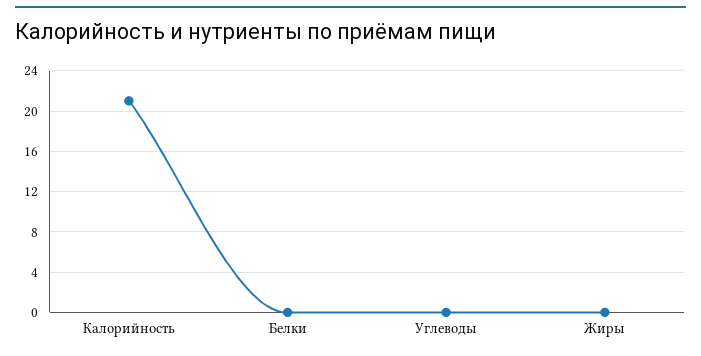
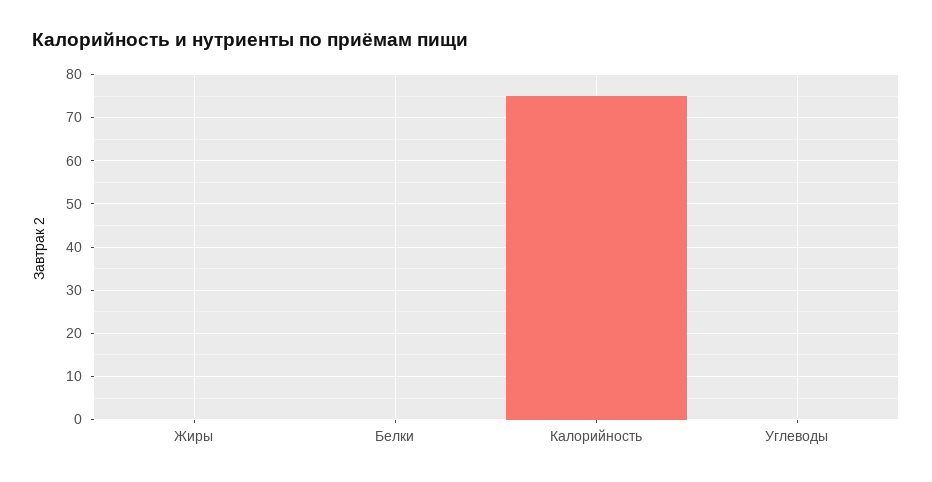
Калорийность: 21 -> 75

